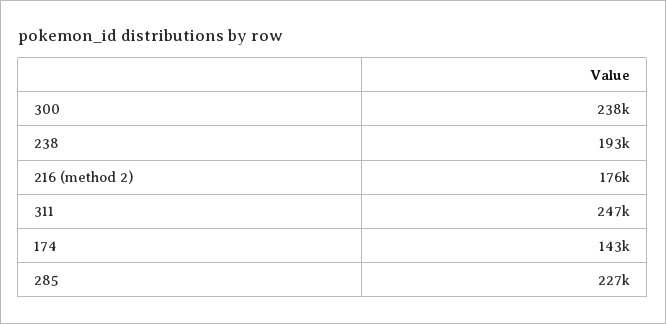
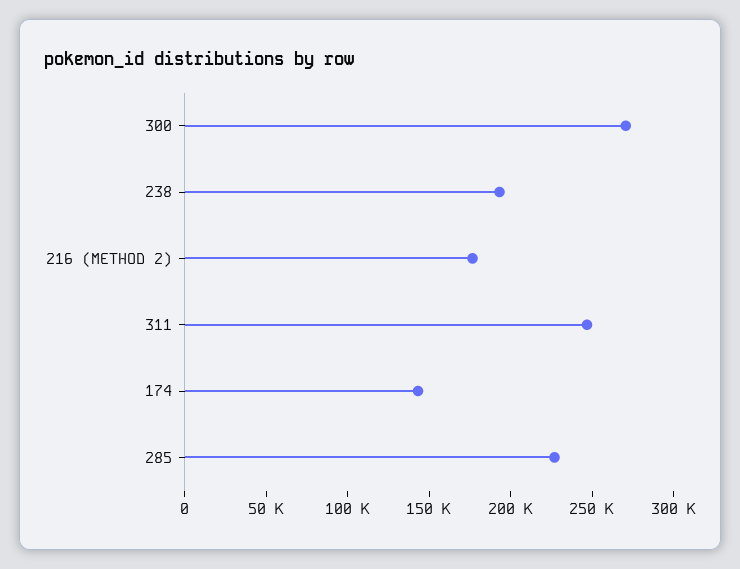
300: 238000 -> 270000

